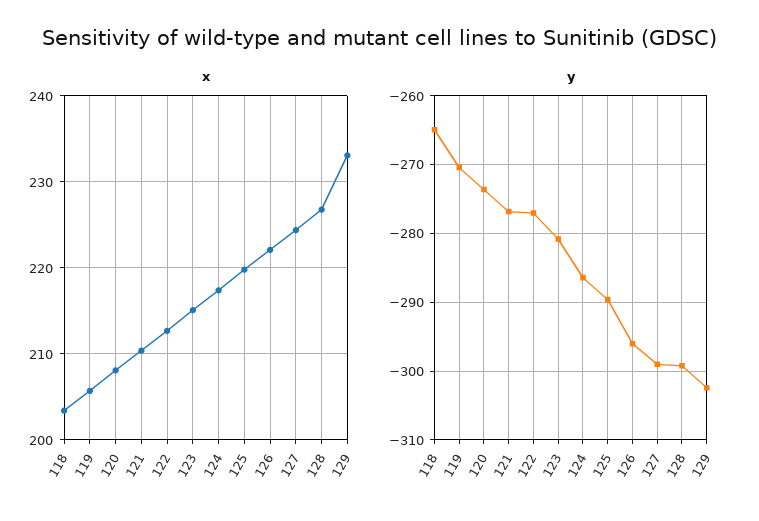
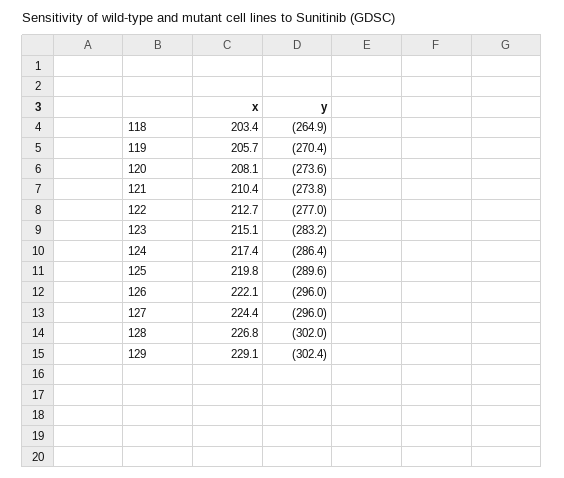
x, 129: 233 -> 229.1
y, 121: -277 -> -273.8
y, 123: -281 -> -283.2
y, 127: -299 -> -296
y, 128: -299 -> -302

